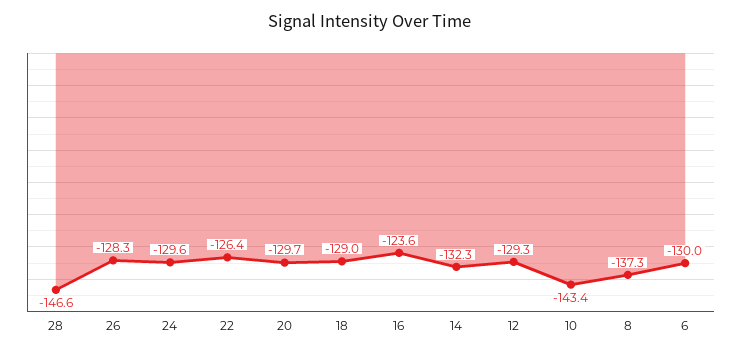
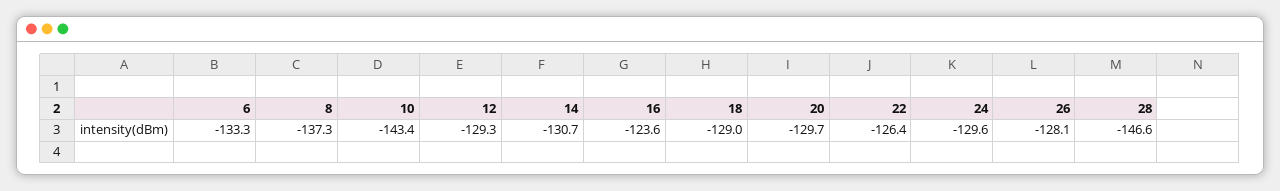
26: -128.3 -> -128.1
14: -132.3 -> -130.7
6: -130 -> -133.3

